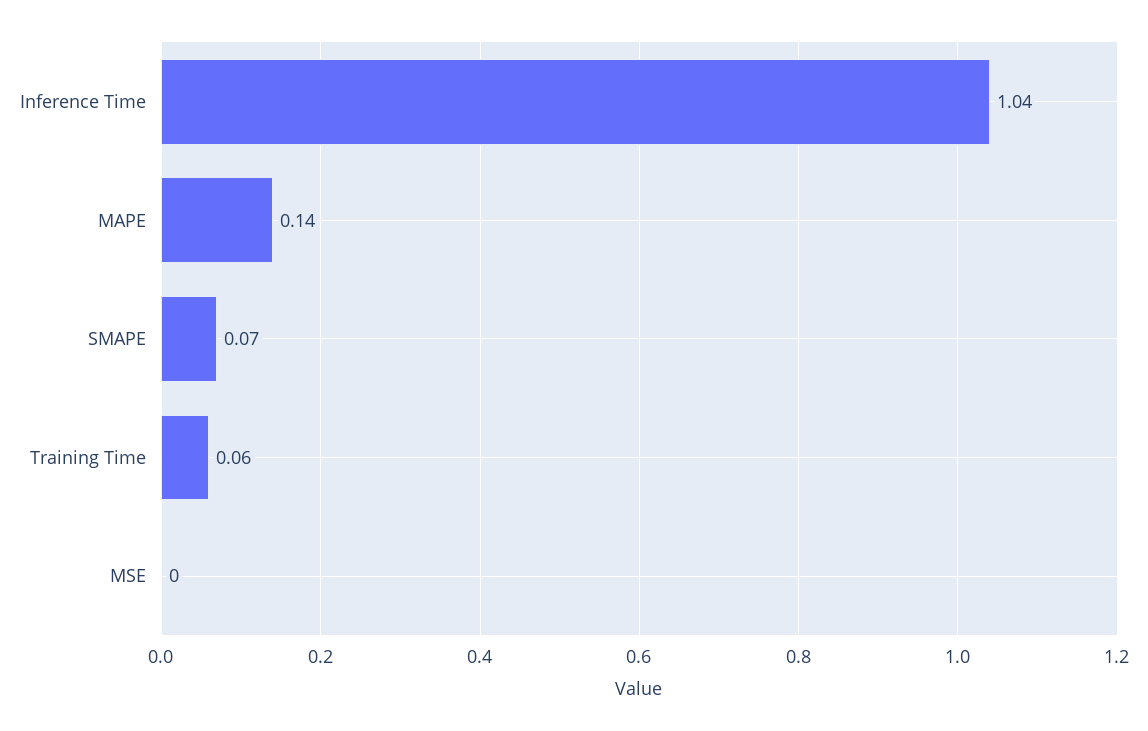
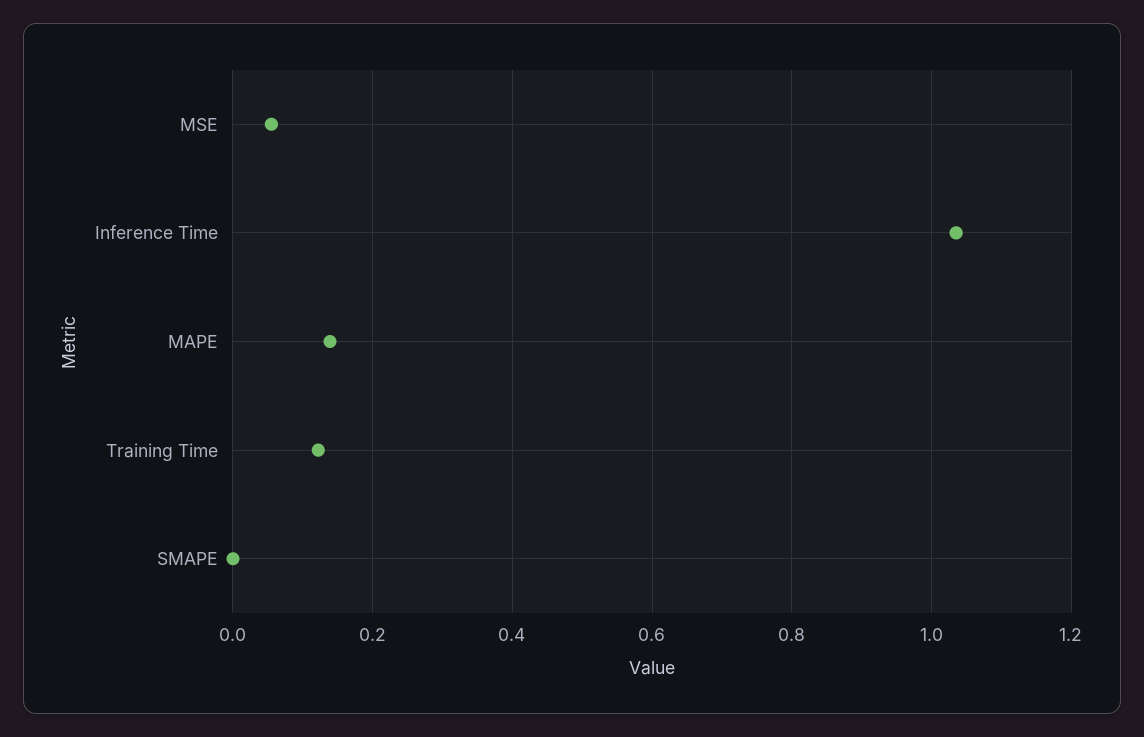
SMAPE: 0.07 -> 0
Training Time: 0.06 -> 0.12
MSE: 0 -> 0.06

